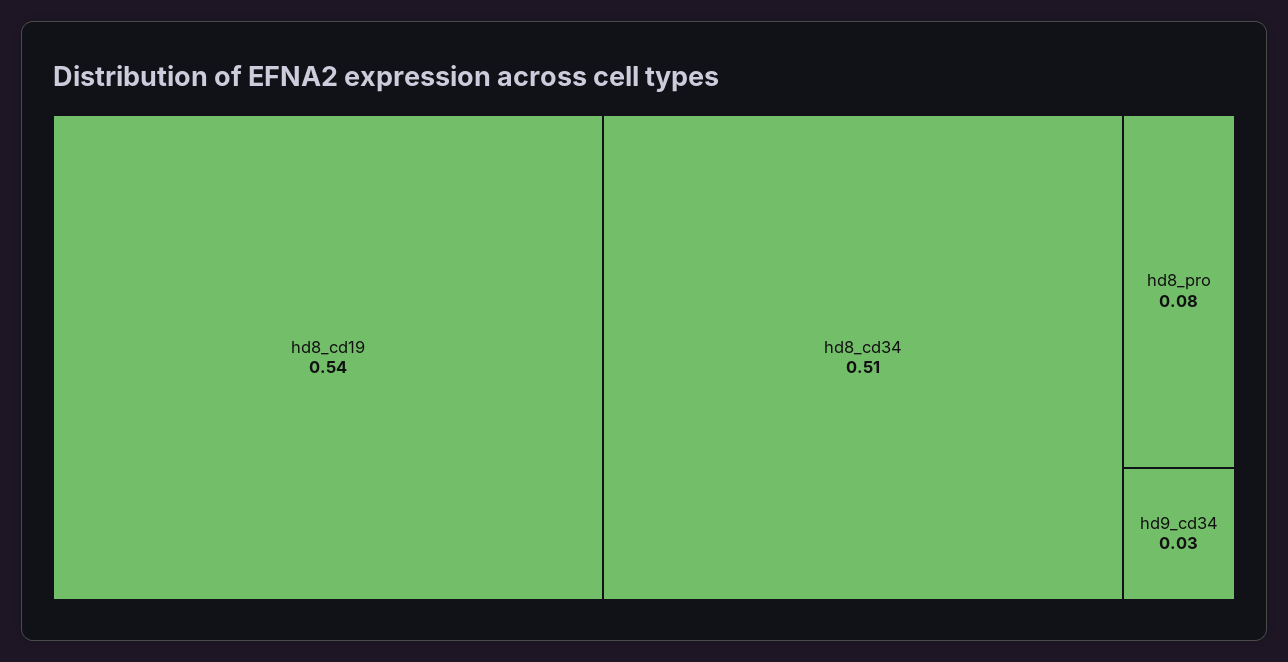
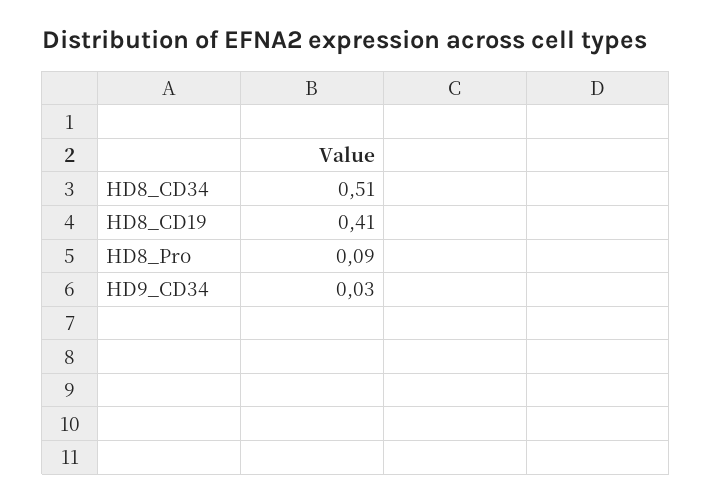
hd8_cd19: 0.54 -> 0.41
hd8_pro: 0.08 -> 0.09

